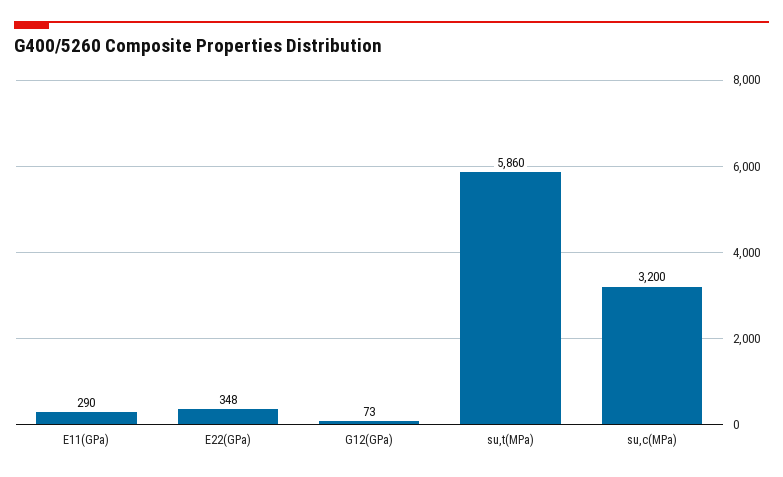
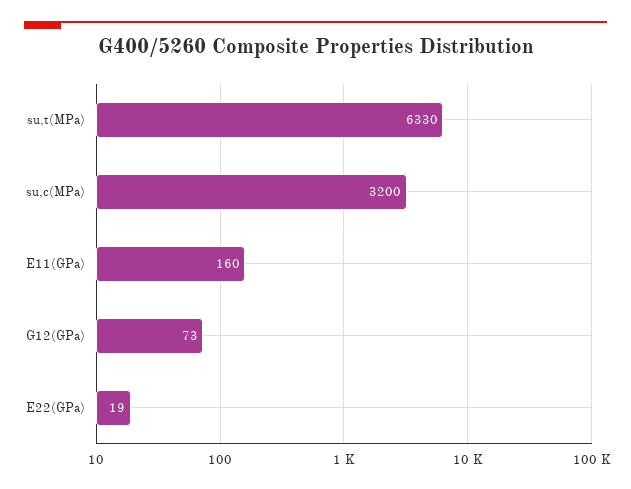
E11(GPa): 290 -> 160
E22(GPa): 348 -> 19
su,t(MPa): 5860 -> 6330

